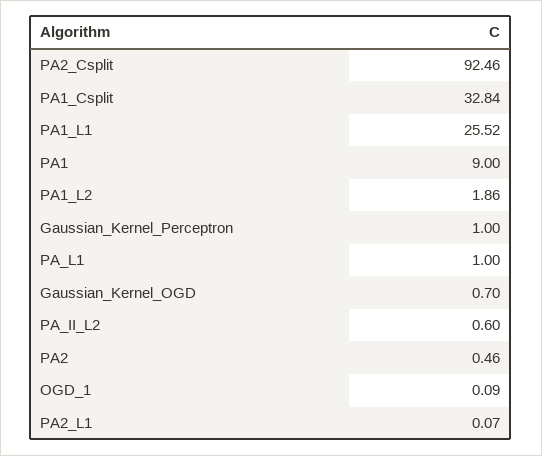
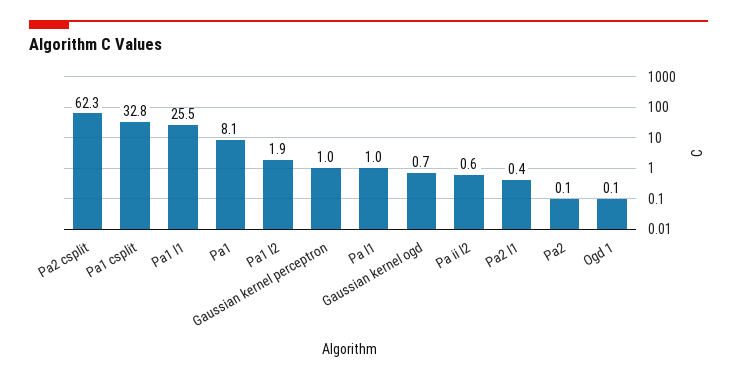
PA2_Csplit: 92.46 -> 62.3
PA1: 9 -> 8.1
PA2: 0.46 -> 0.1
PA2_L1: 0.07 -> 0.4

